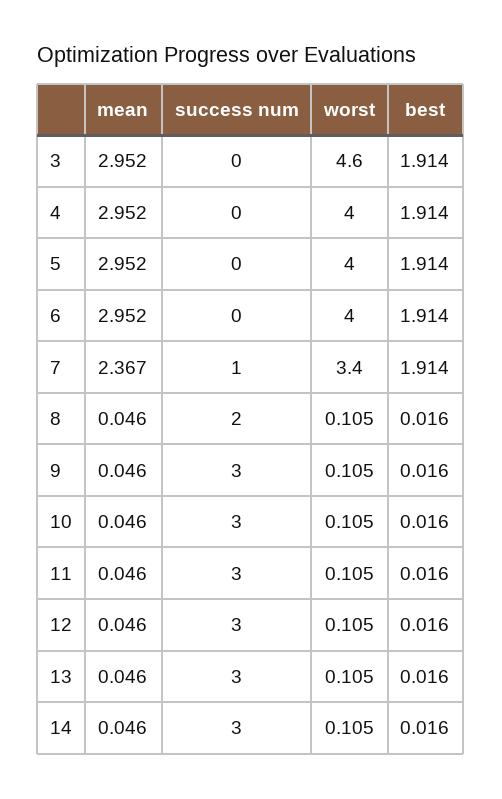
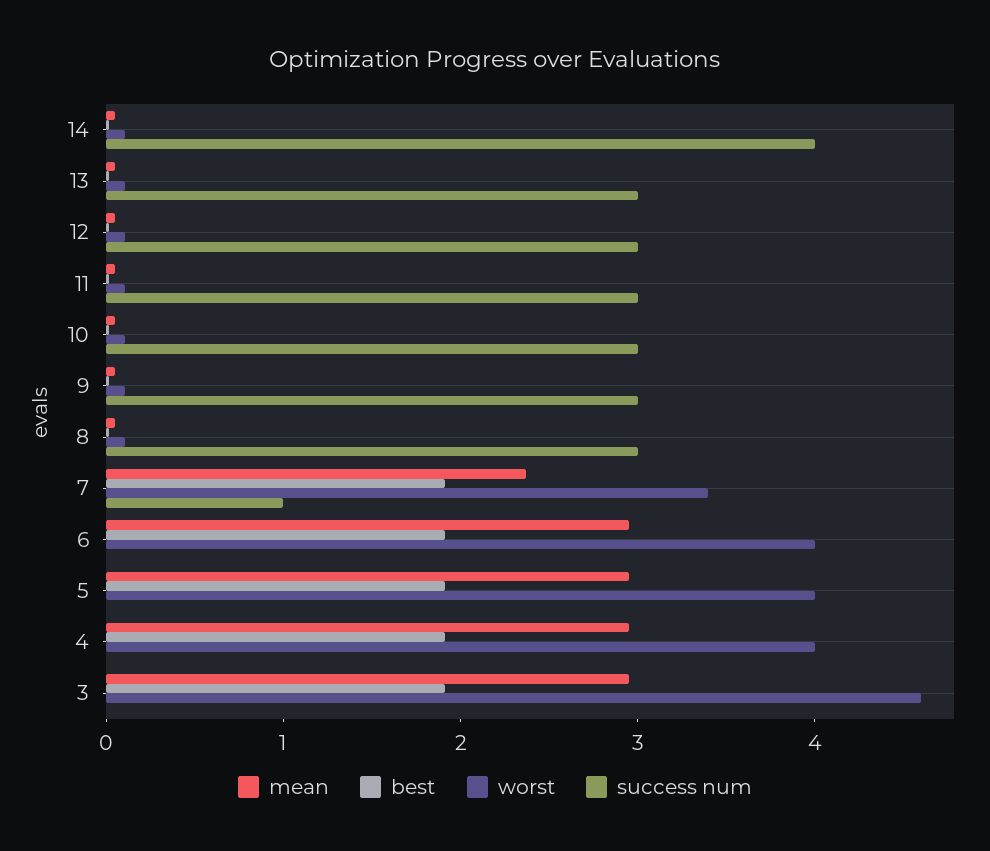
success num, 8: 2 -> 3
success num, 14: 3 -> 4

